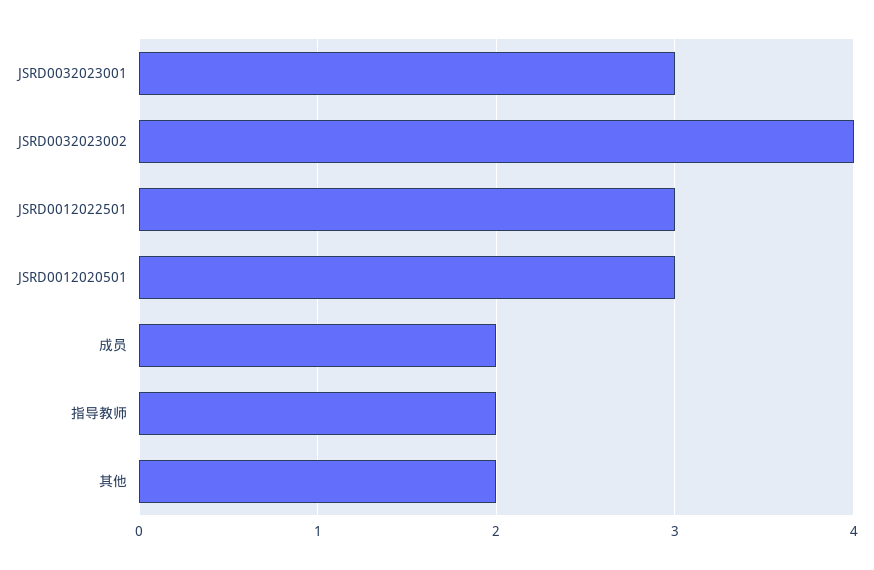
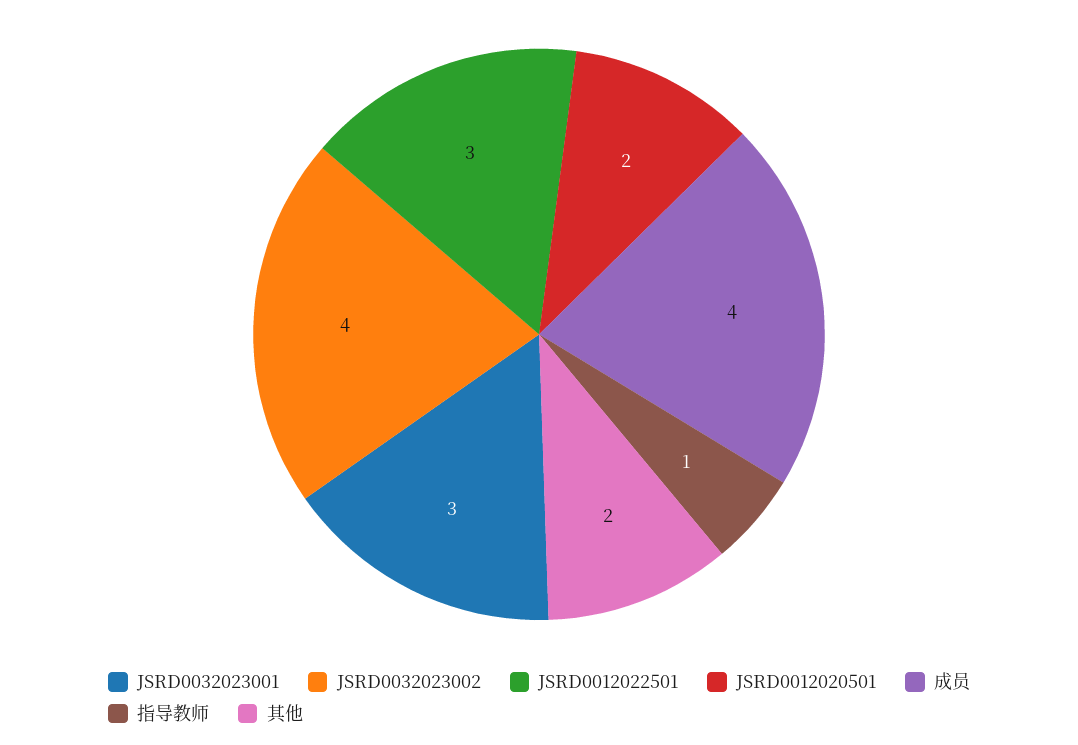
JSRD0012020501: 3 -> 2
成员: 2 -> 4
指导教师: 2 -> 1

